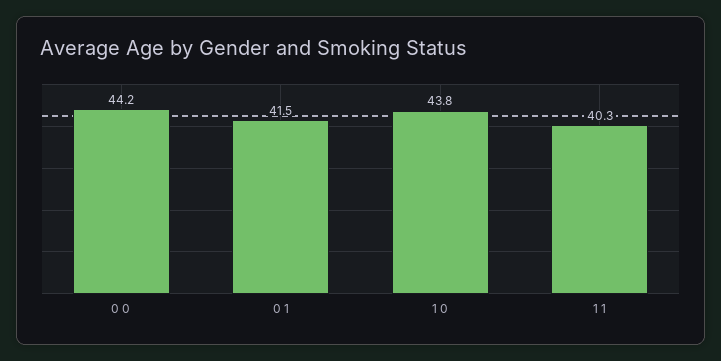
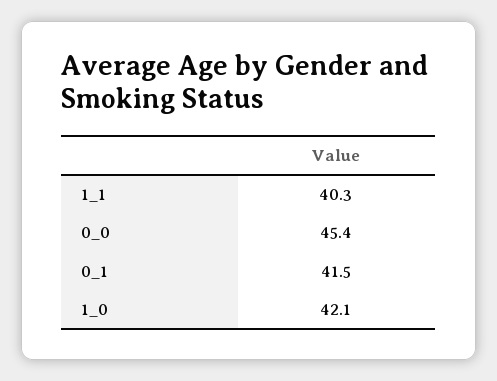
0 0: 44.2 -> 45.4
1 0: 43.8 -> 42.1

